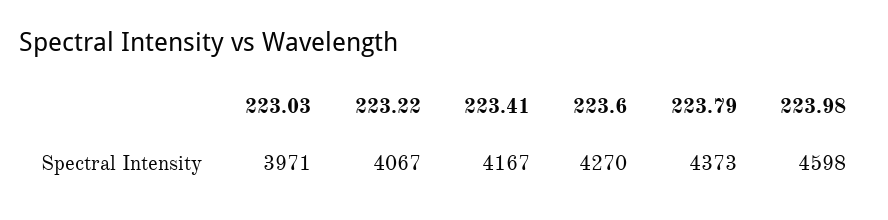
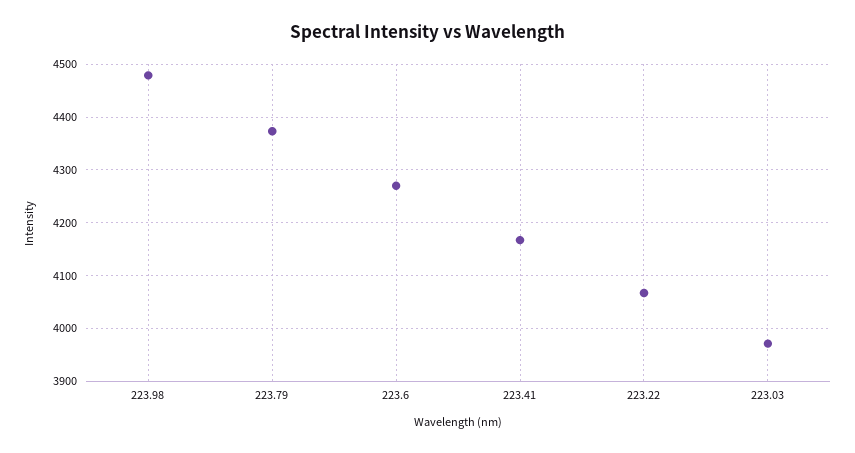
223.98: 4598 -> 4480

